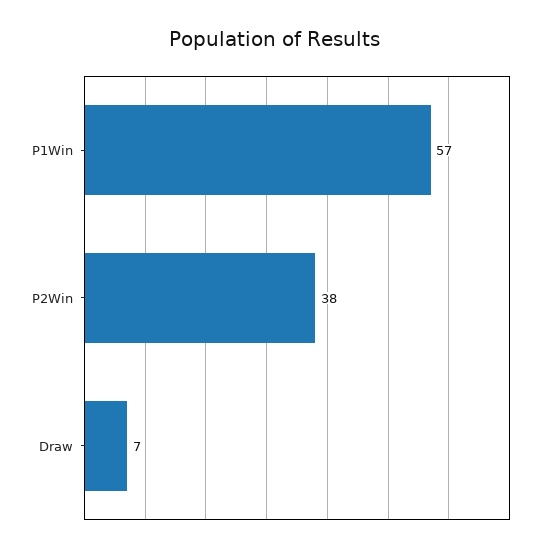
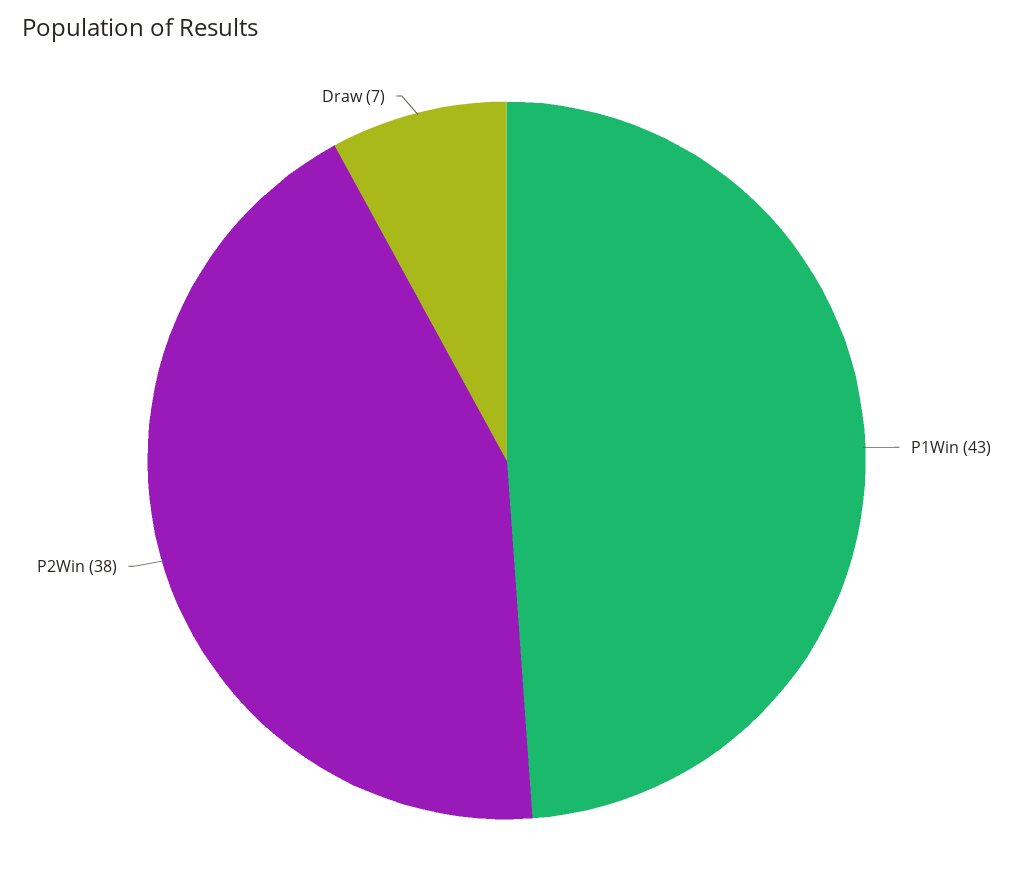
P1Win: 57 -> 43

